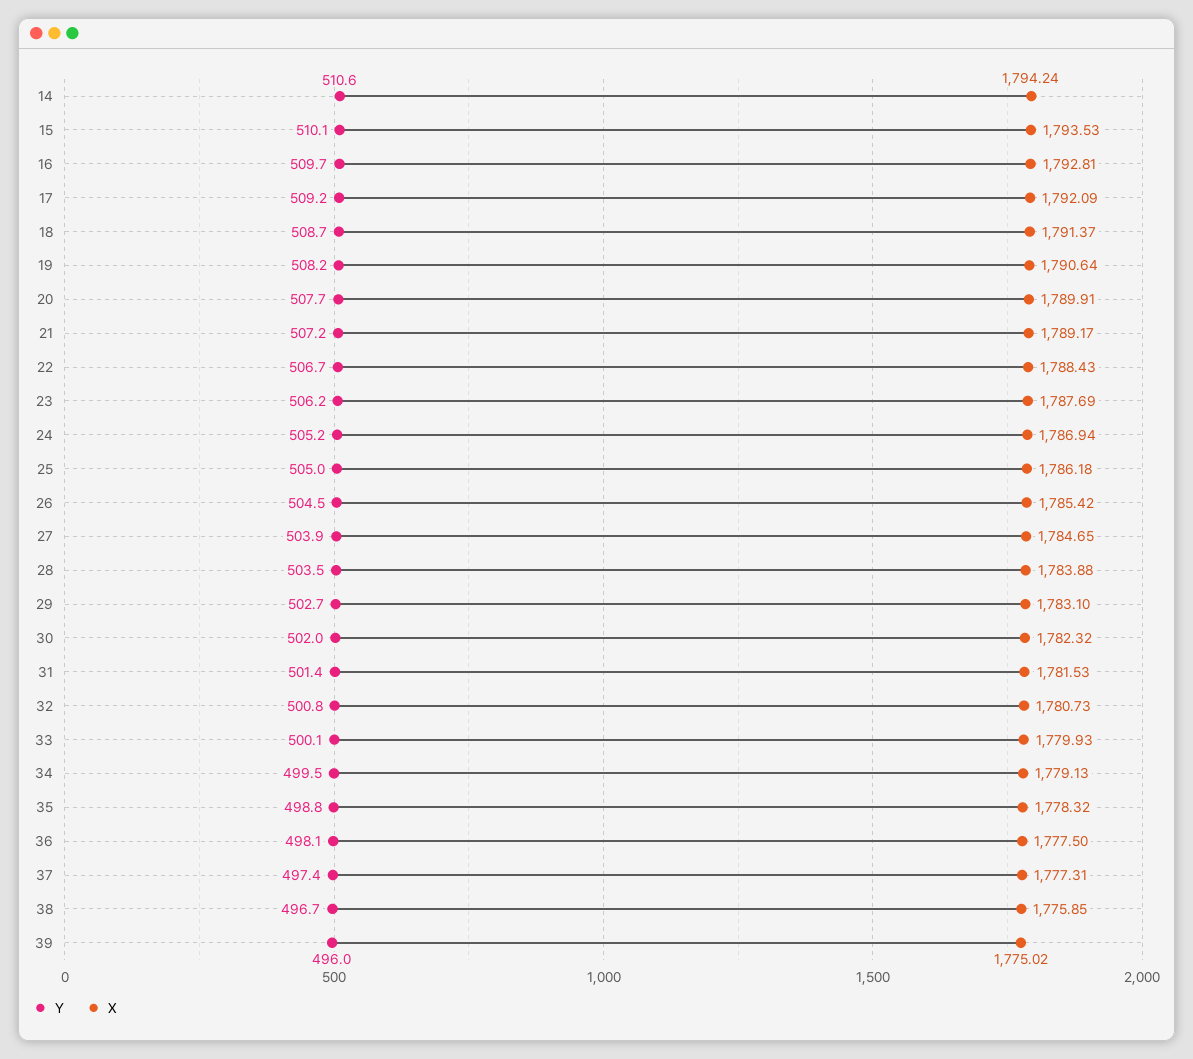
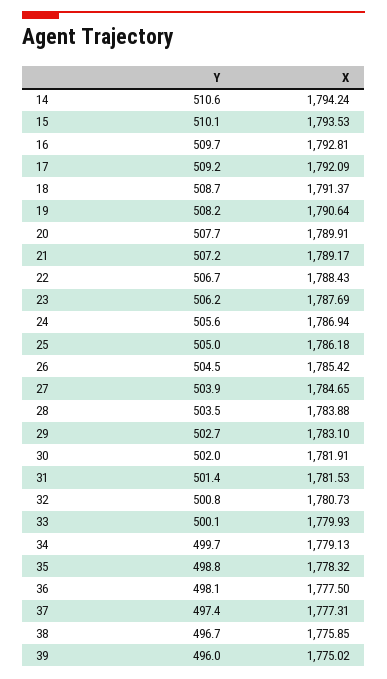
Y, 24: 505.2 -> 505.6
X, 30: 1782.32 -> 1781.91
Y, 34: 499.5 -> 499.7

